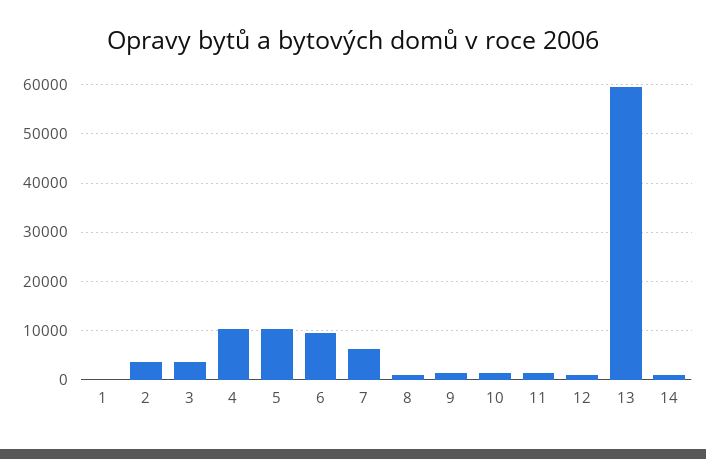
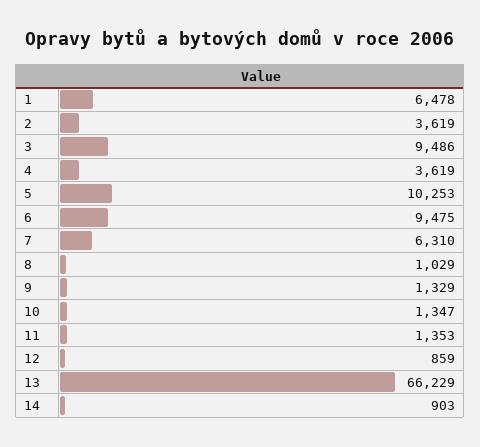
1: 0 -> 6478
3: 4000 -> 9486
4: 10000 -> 3619
13: 60000 -> 66229

